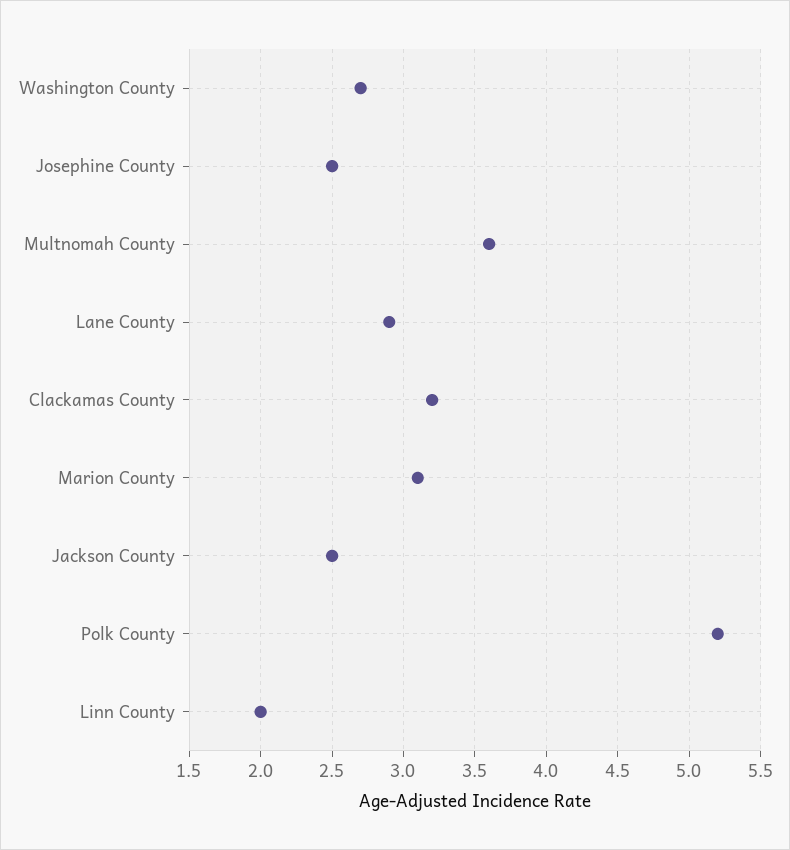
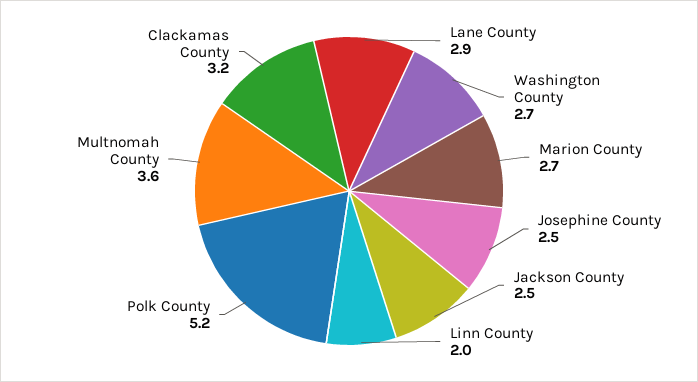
Marion County: 3.1 -> 2.7

